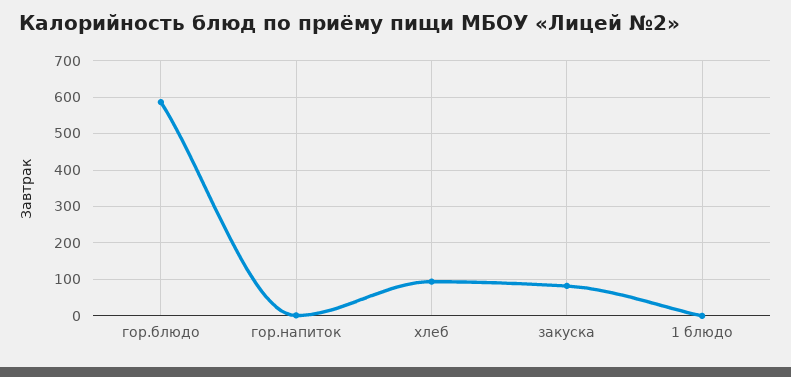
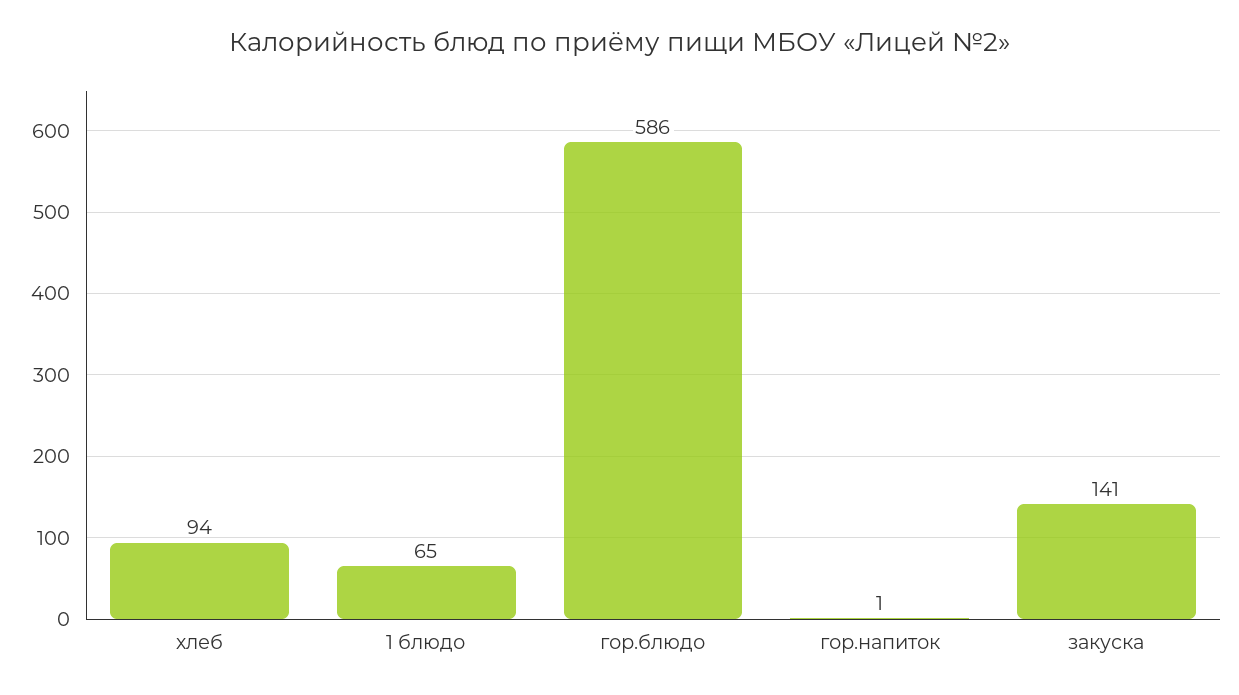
закуска: 80 -> 141
1 блюдо: 0 -> 65

